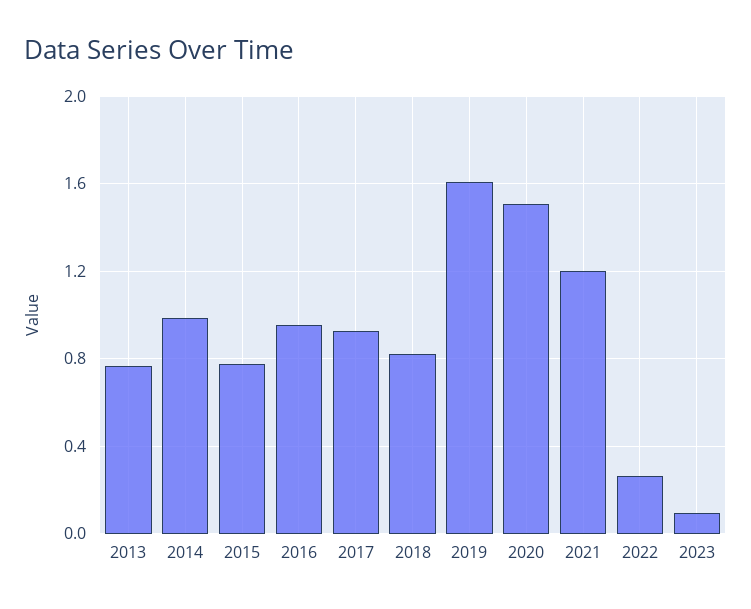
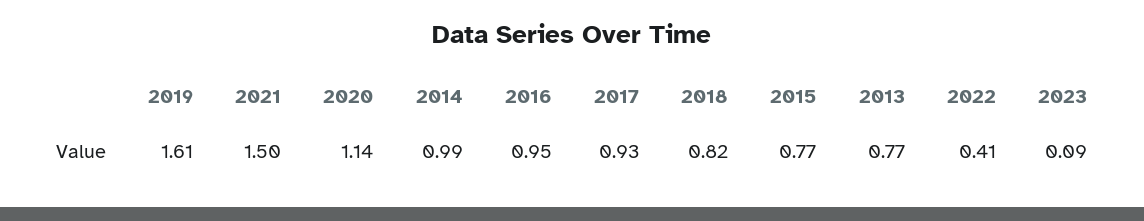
2020: 1.5 -> 1.14
2021: 1.2 -> 1.5
2022: 0.25 -> 0.41

